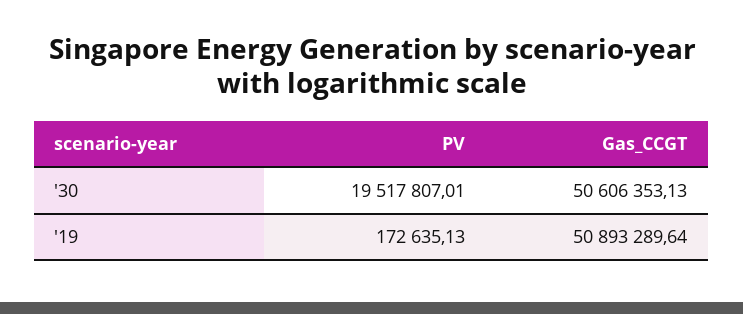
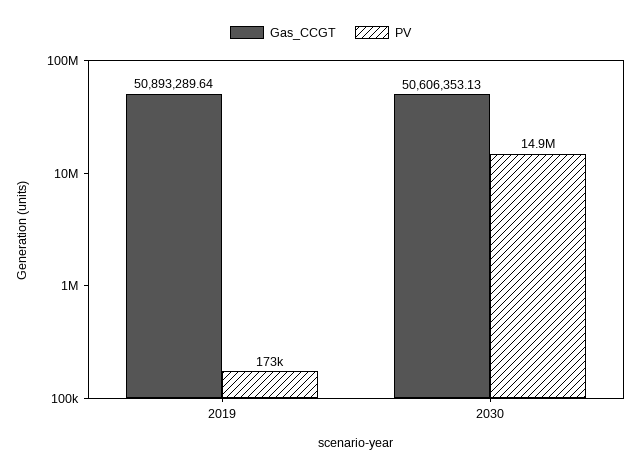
PV, '30: 19517807.01 -> 14900000

